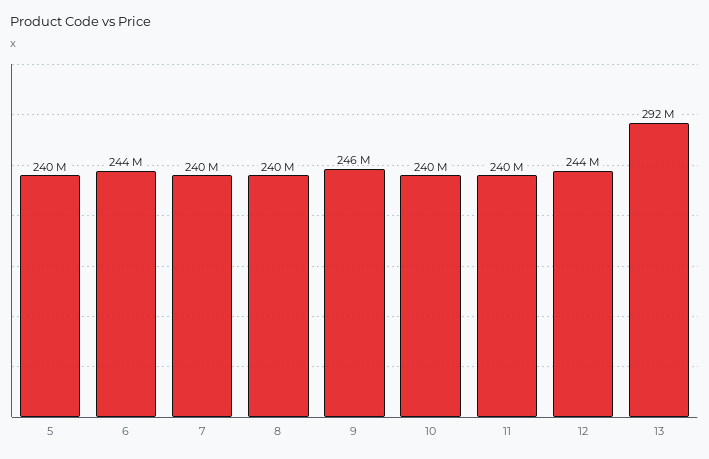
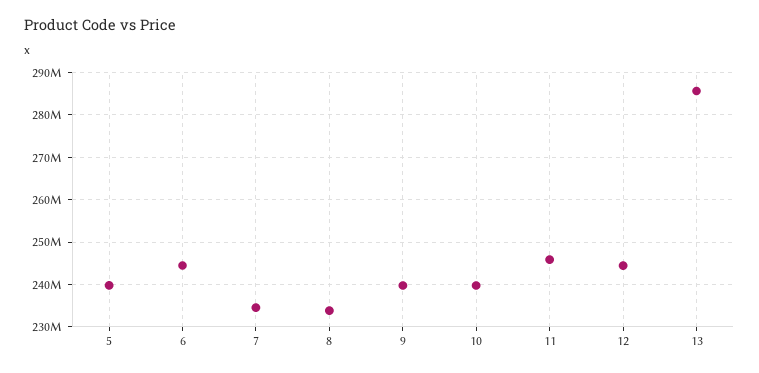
7: 240000000 -> 234000000
8: 240000000 -> 234000000
9: 246000000 -> 240000000
11: 240000000 -> 246000000
13: 292000000 -> 286000000

